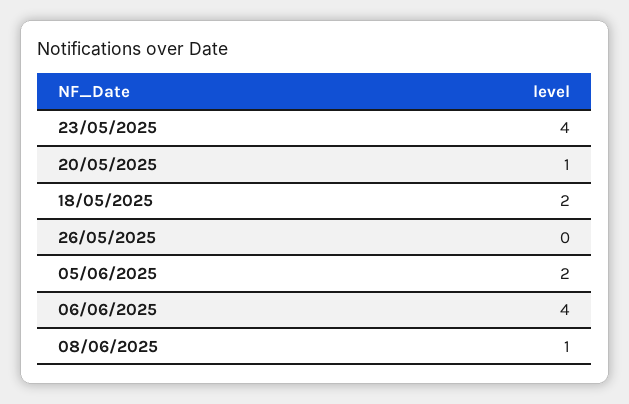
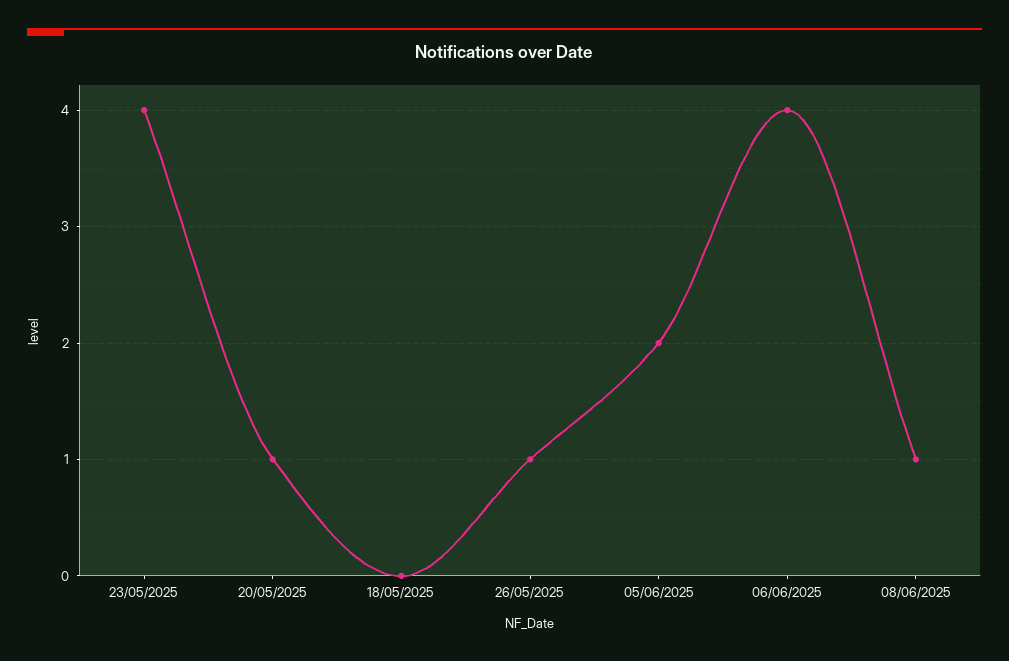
18/05/2025: 2 -> 0
26/05/2025: 0 -> 1

